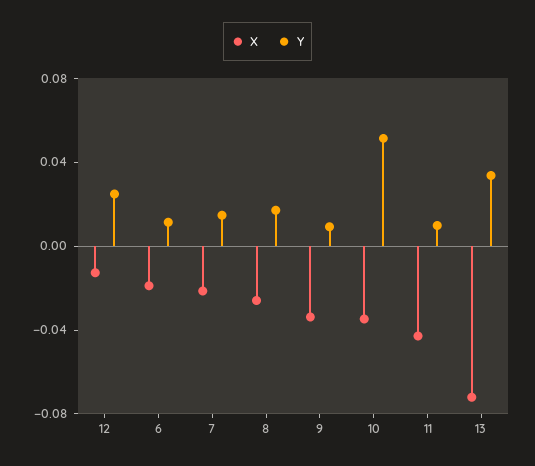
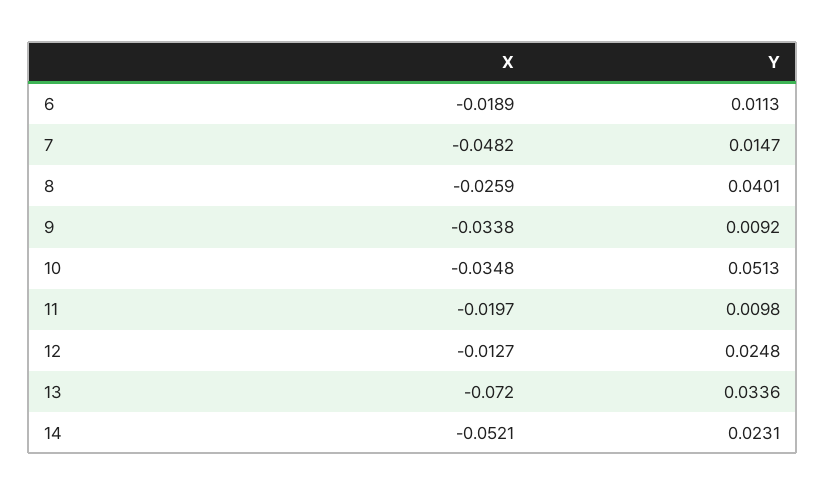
X, 7: -0.02 -> -0.0482
Y, 8: 0.02 -> 0.0401
X, 11: -0.04 -> -0.0197
X, 14: none -> -0.0521
Y, 14: none -> 0.0231

